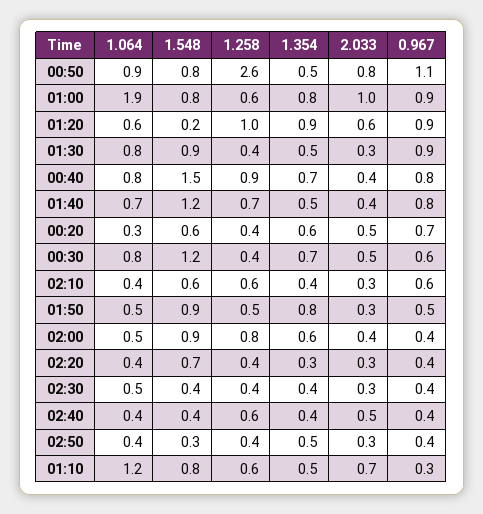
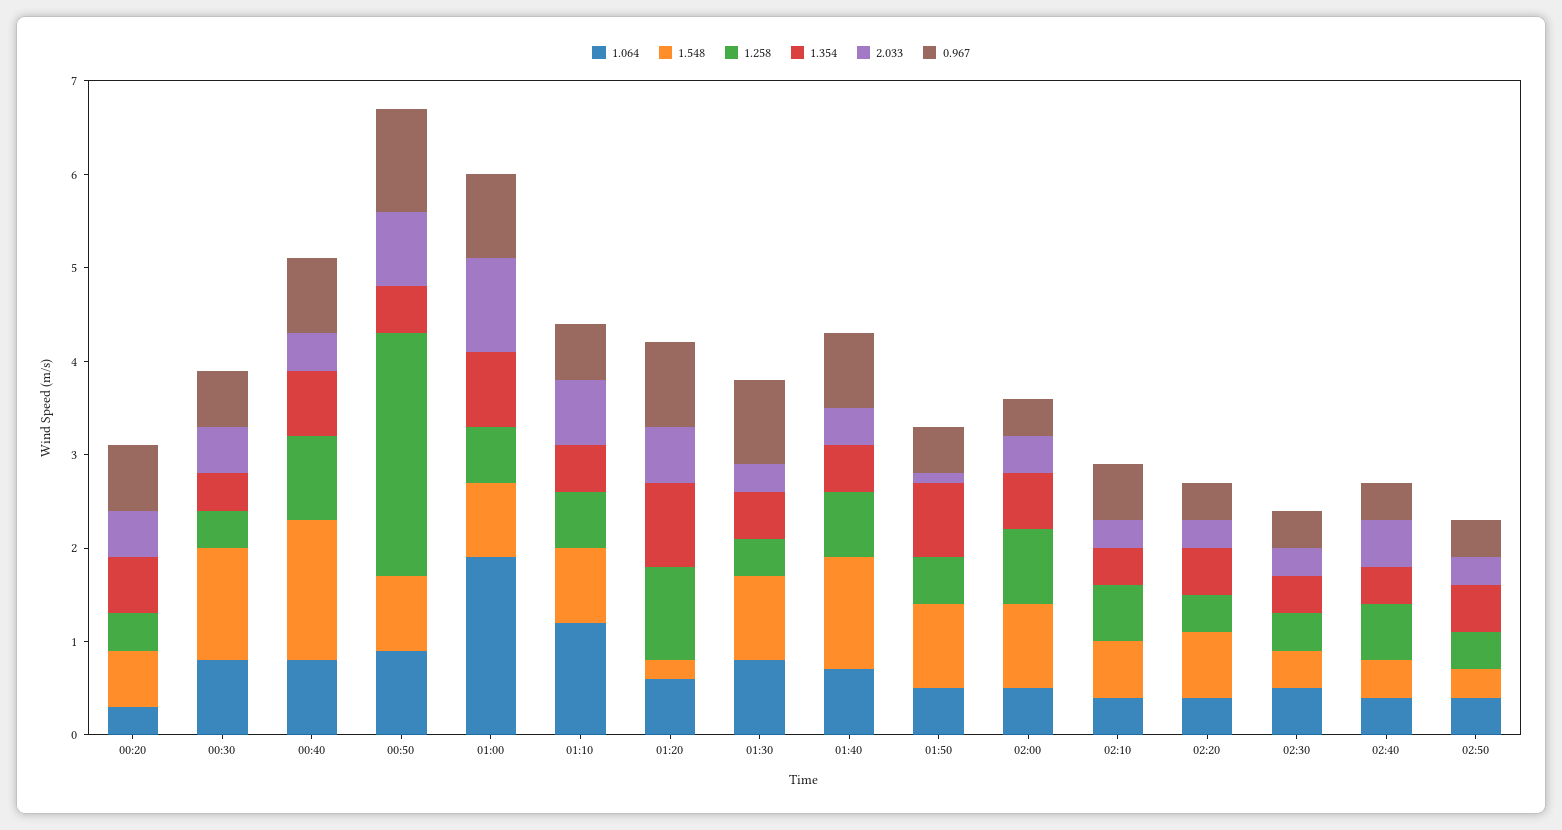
1.354, 00:30: 0.7 -> 0.4
2.033, 01:50: 0.3 -> 0.1
1.354, 02:20: 0.3 -> 0.5
0.967, 01:10: 0.3 -> 0.6

